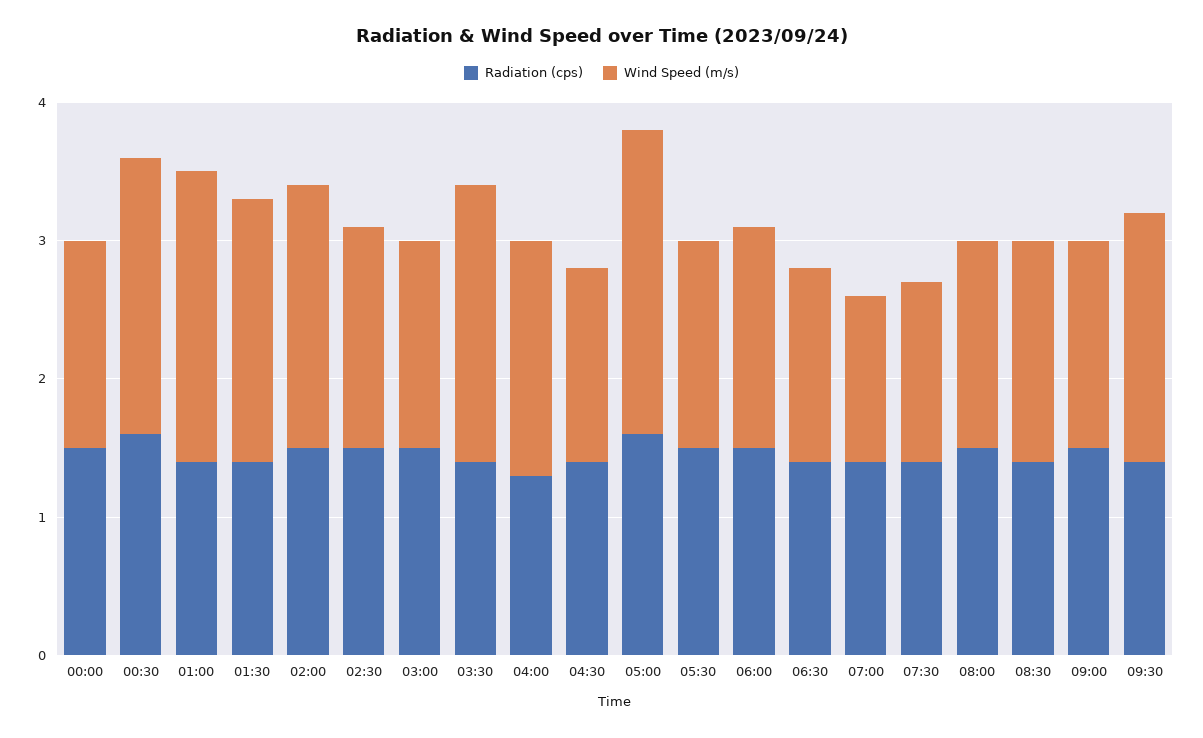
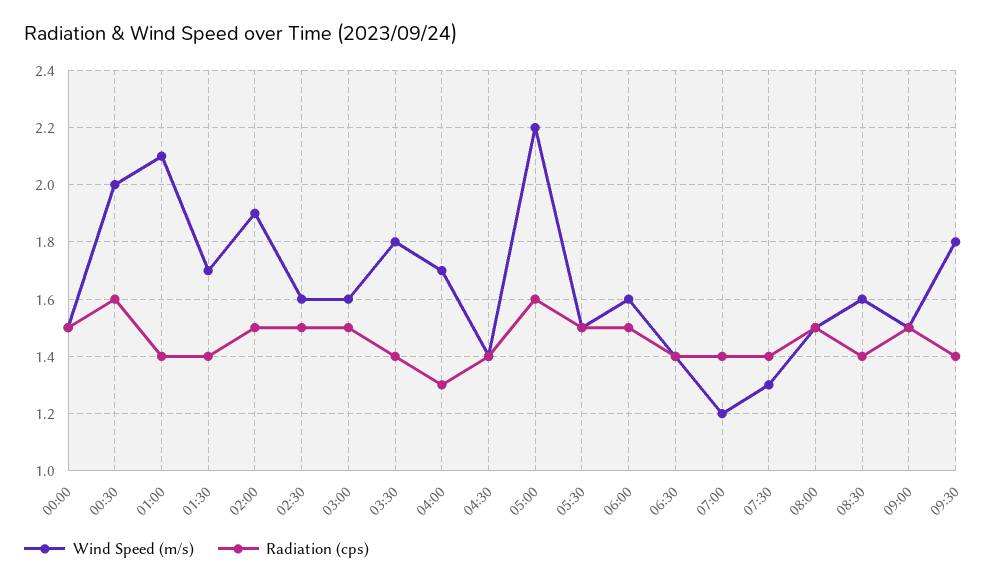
Wind Speed (m/s), 01:30: 1.9 -> 1.7
Wind Speed (m/s), 03:00: 1.5 -> 1.6
Wind Speed (m/s), 03:30: 2 -> 1.8

